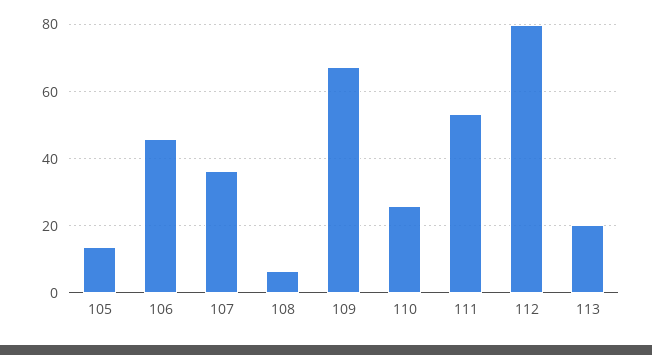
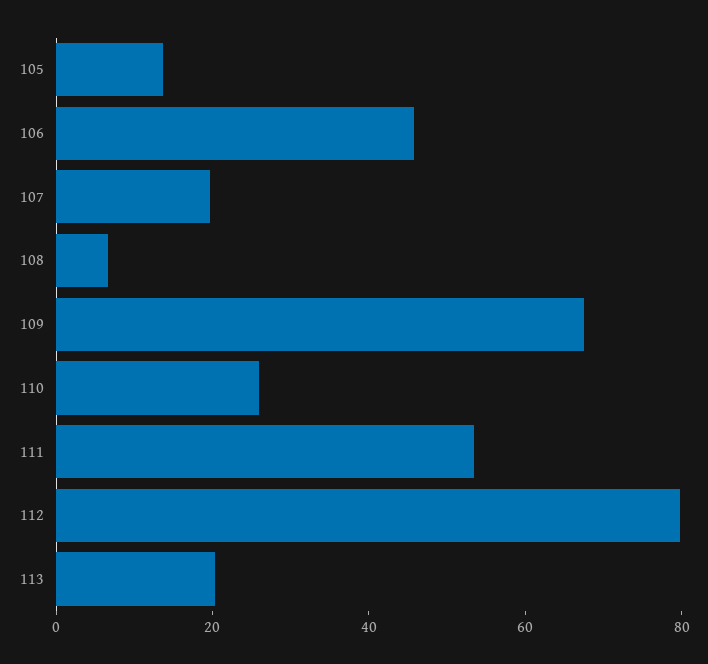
107: 36 -> 20

